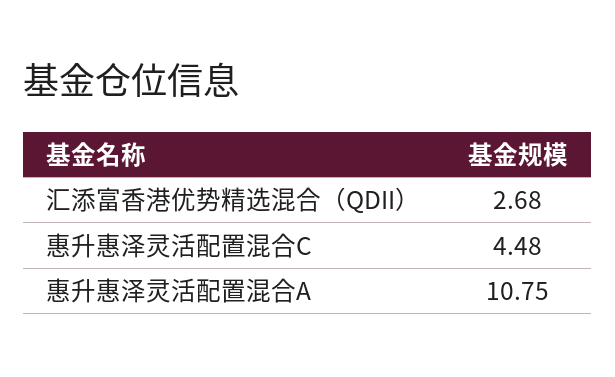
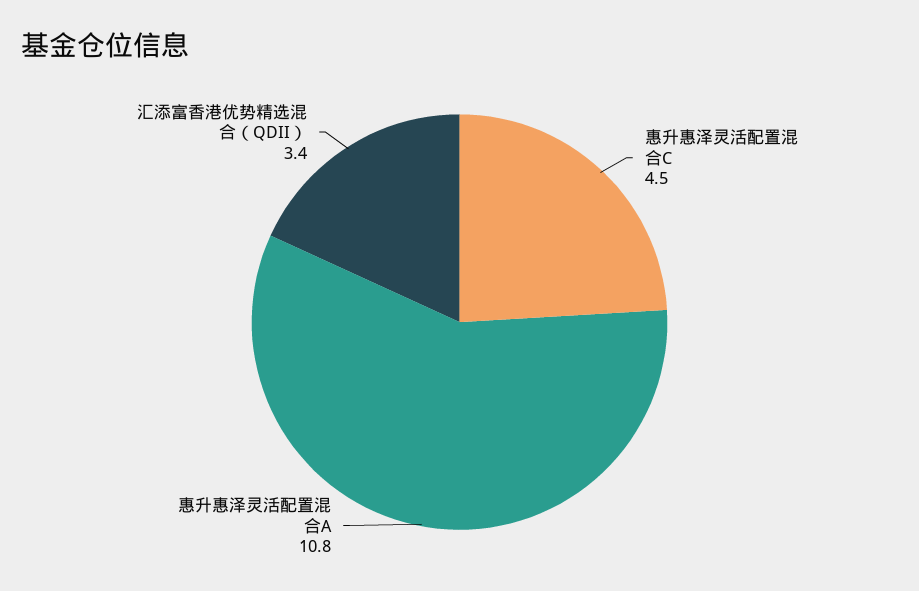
汇添富香港优势精选混合（QDII）: 2.68 -> 3.4

